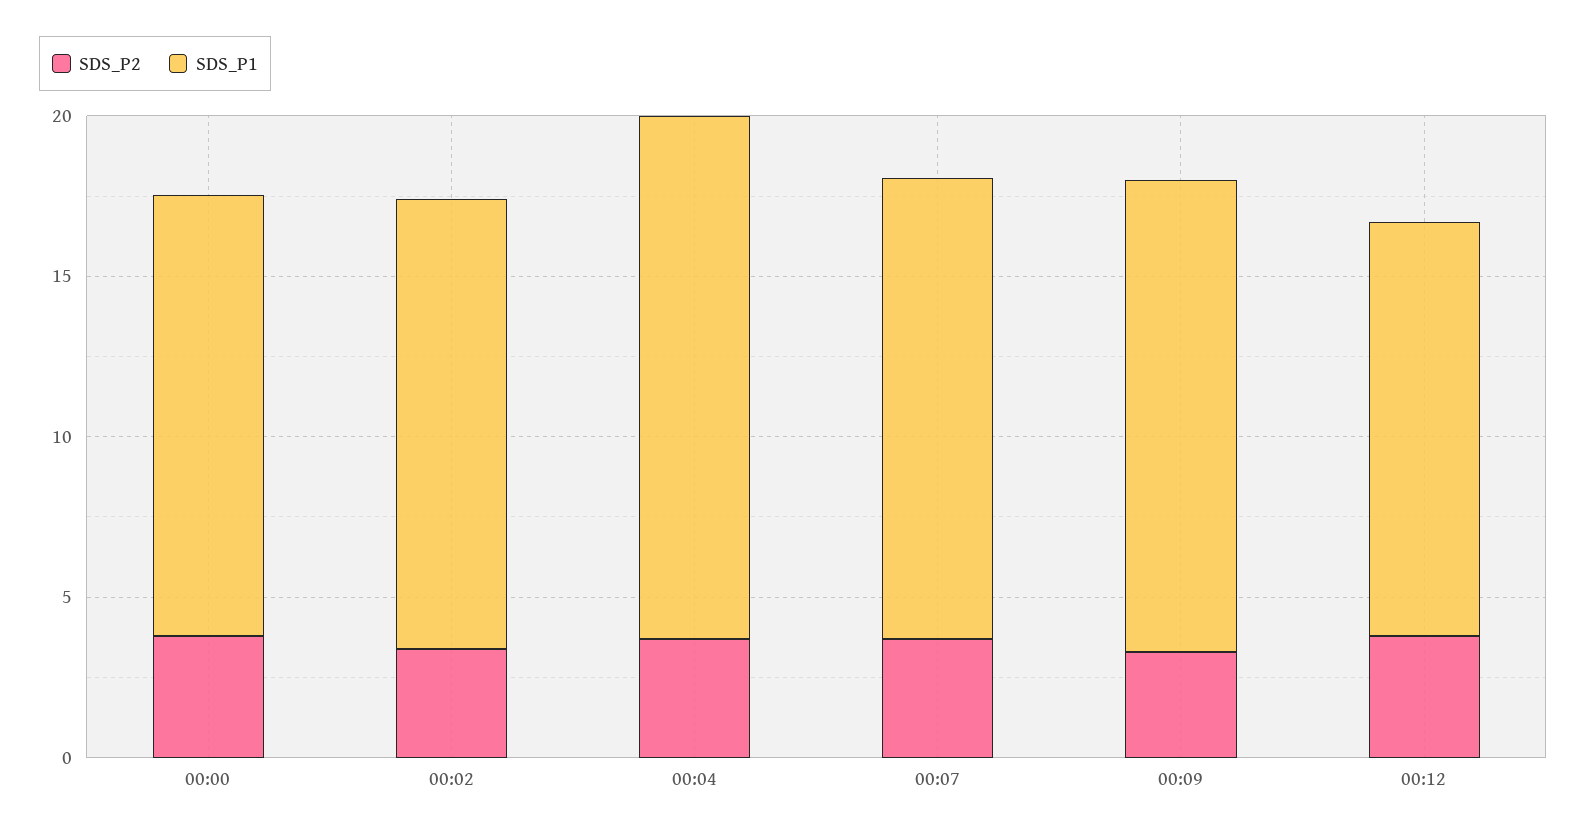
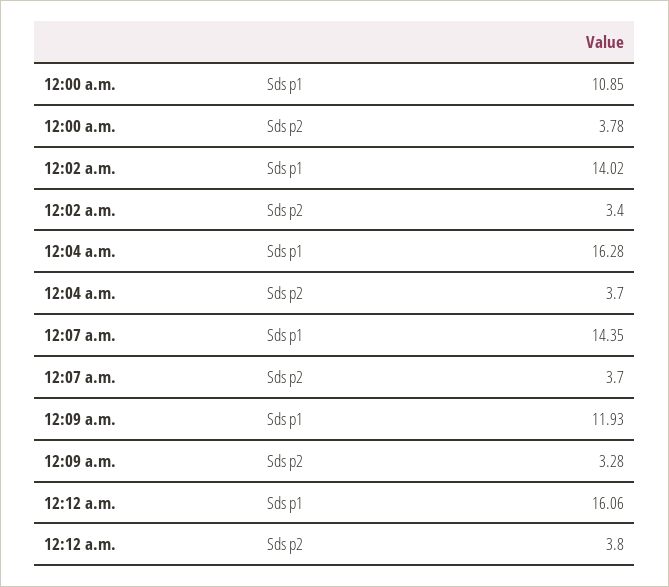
SDS_P1, 00:00: 14 -> 10.85
SDS_P1, 00:09: 15 -> 11.93
SDS_P1, 00:12: 13 -> 16.06

